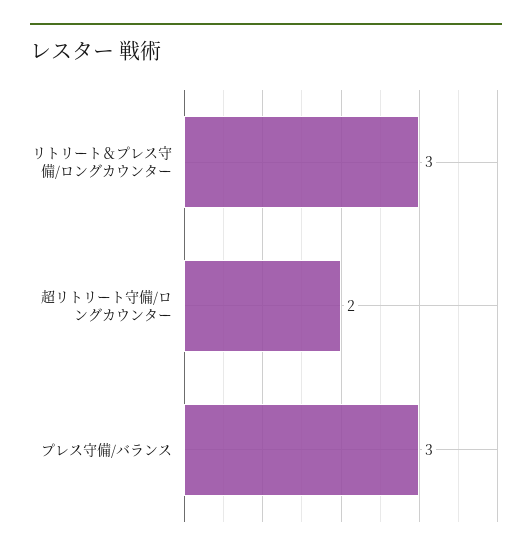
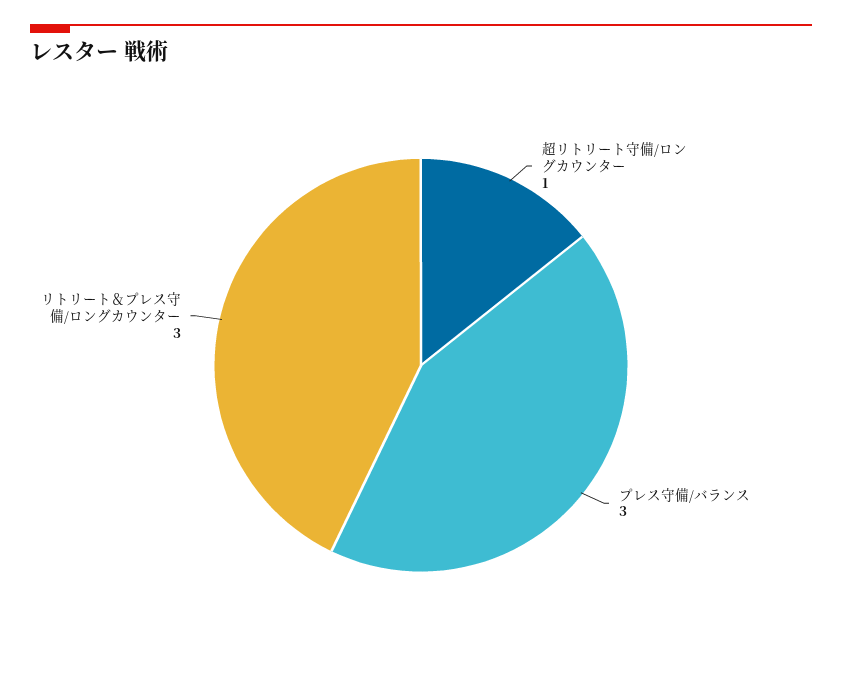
超リトリート守備/ロングカウンター: 2 -> 1

